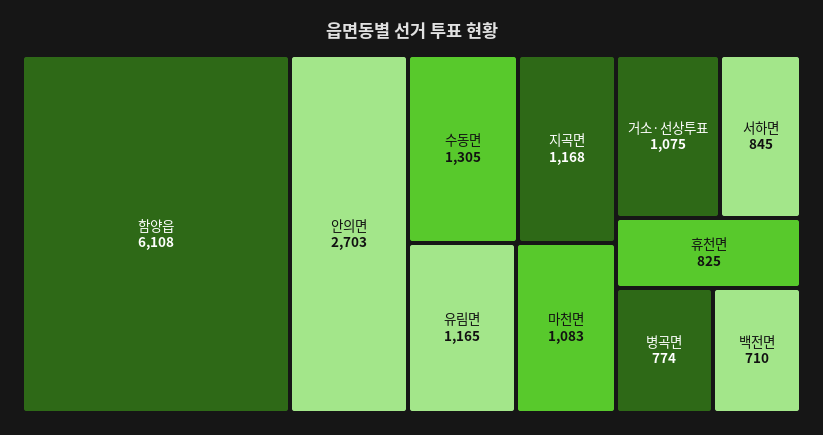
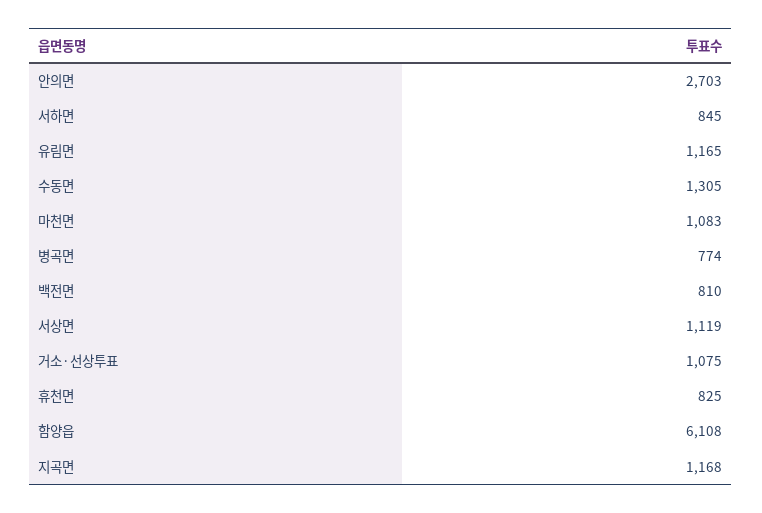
백전면: 710 -> 810
서상면: none -> 1119

